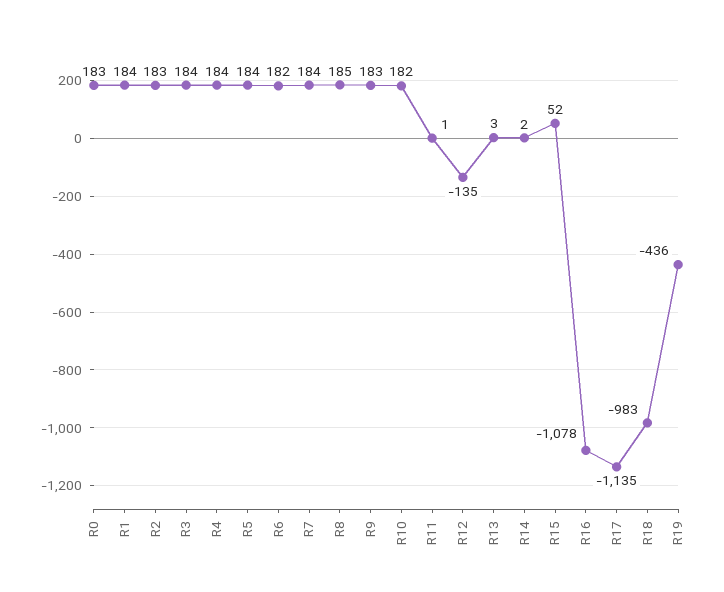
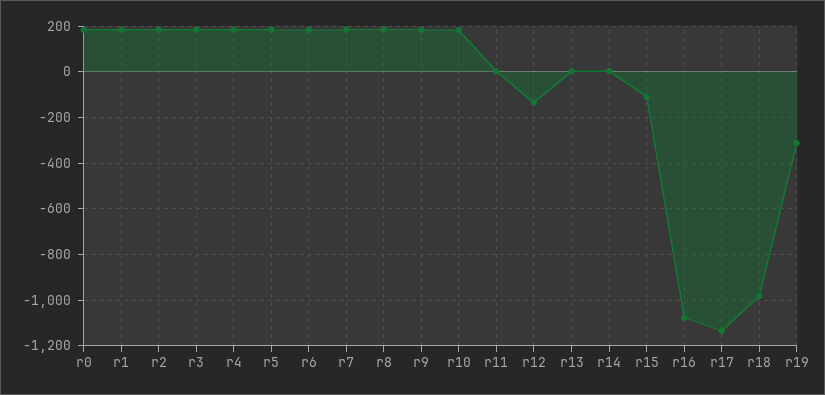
R15: 52 -> -100
R19: -436 -> -300

